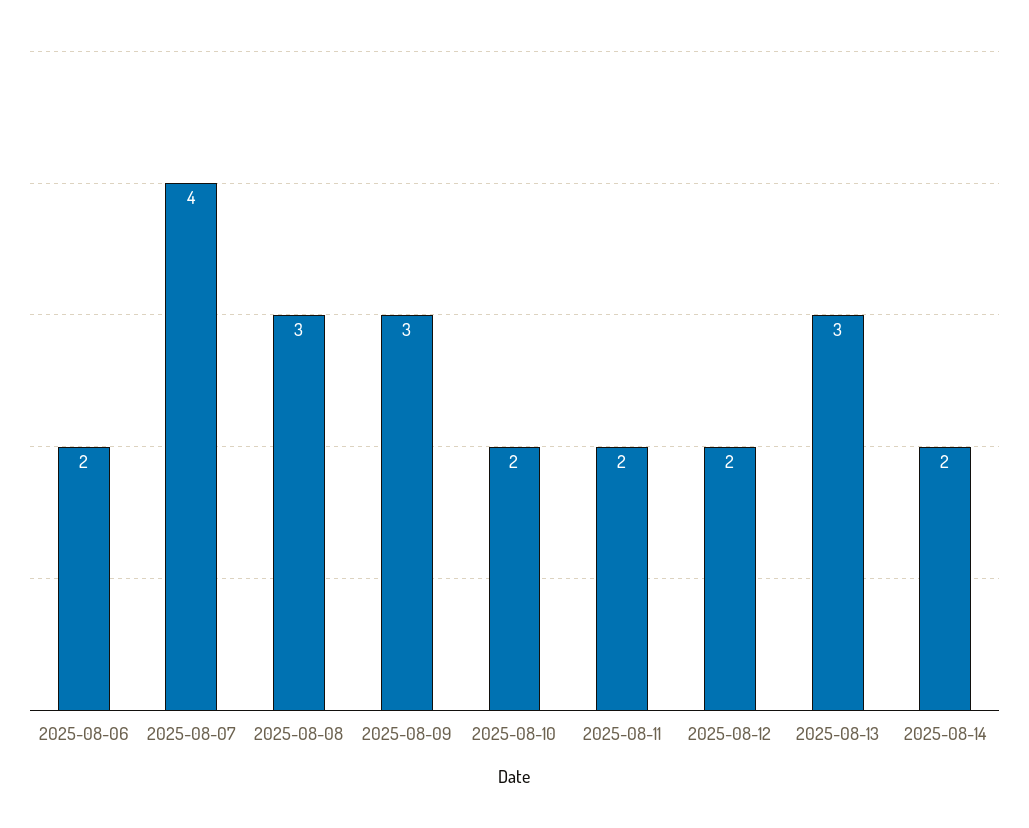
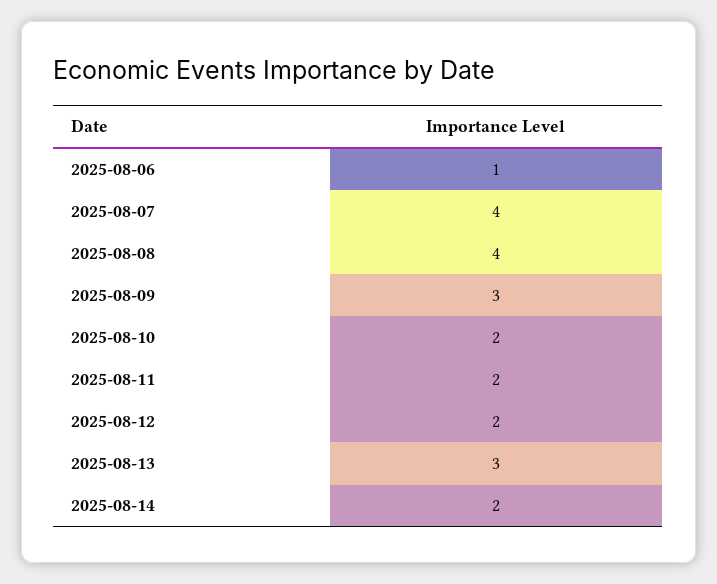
2025-08-06: 2 -> 1
2025-08-08: 3 -> 4

